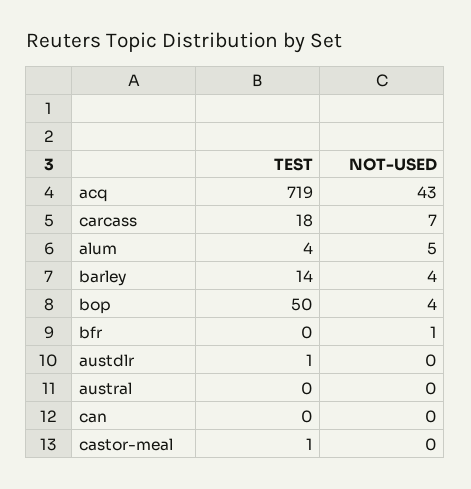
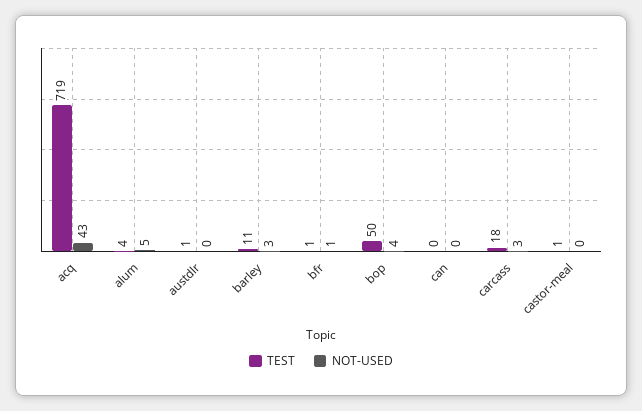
NOT-USED, carcass: 7 -> 3
TEST, barley: 14 -> 11
NOT-USED, barley: 4 -> 3
TEST, bfr: 0 -> 1
TEST, austral: 0 -> none
NOT-USED, austral: 0 -> none

